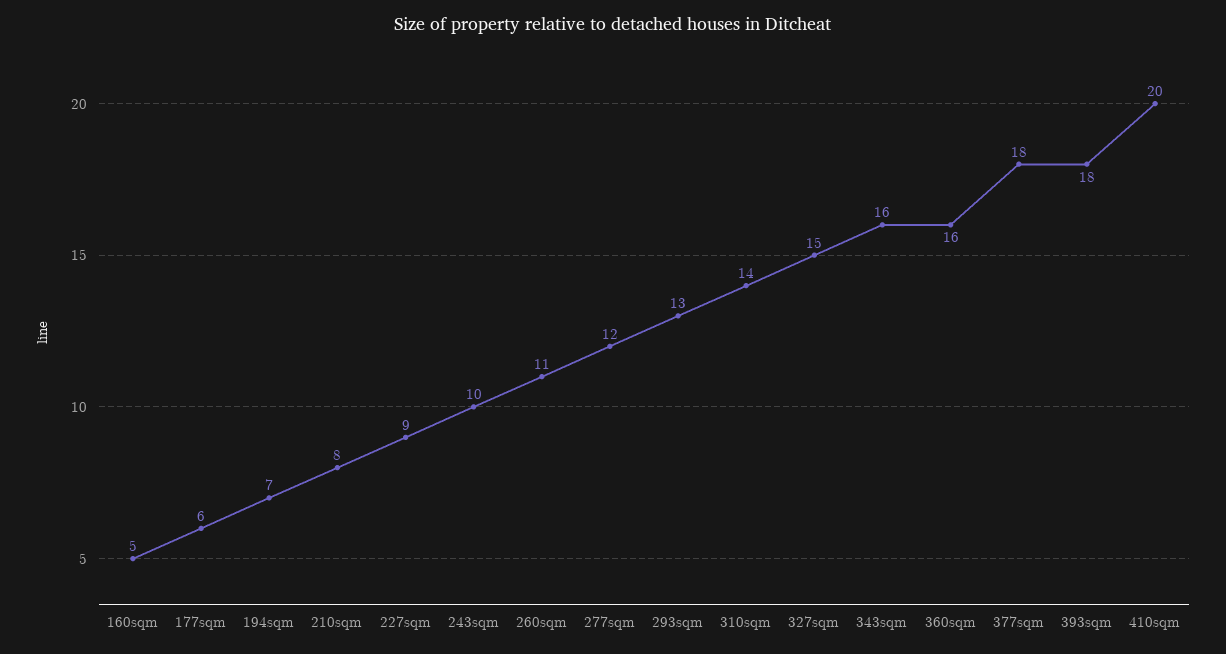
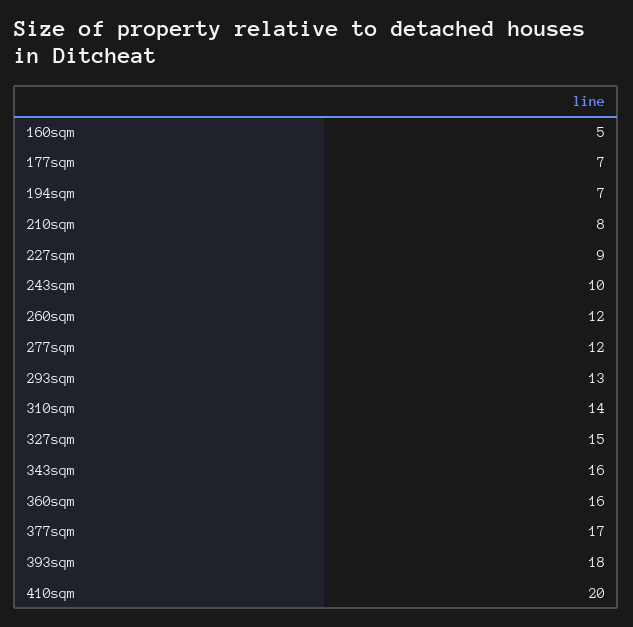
177sqm: 6 -> 7
260sqm: 11 -> 12
377sqm: 18 -> 17

